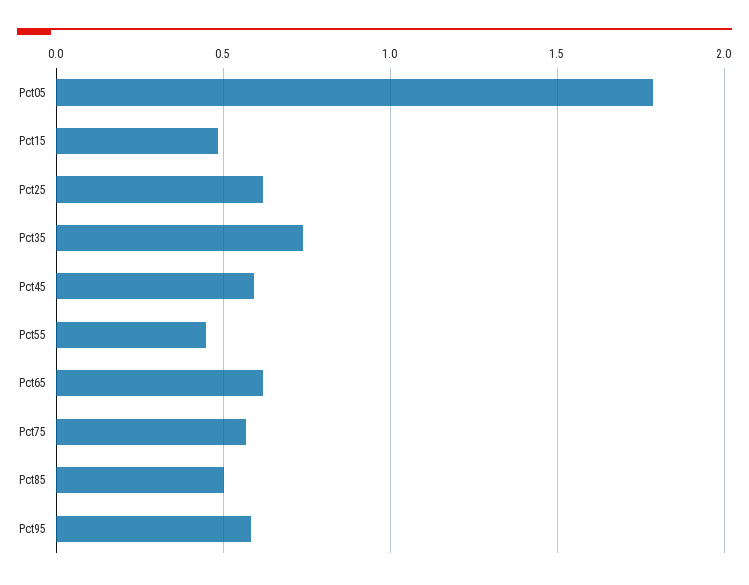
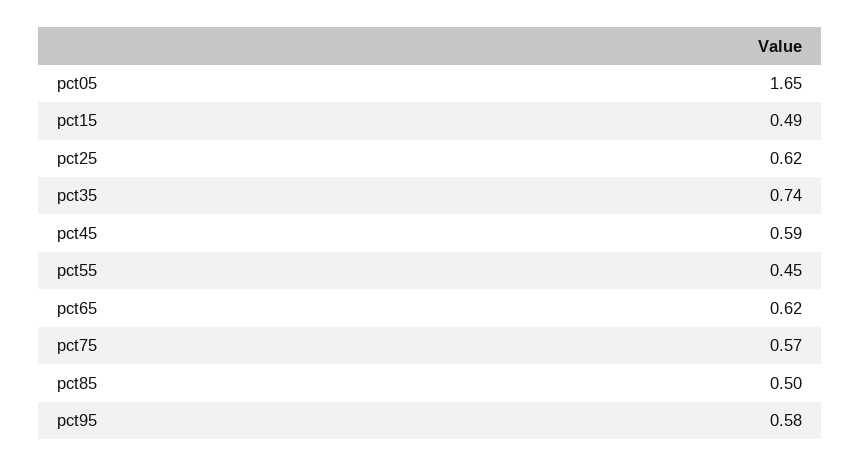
Pct05: 1.8 -> 1.65

